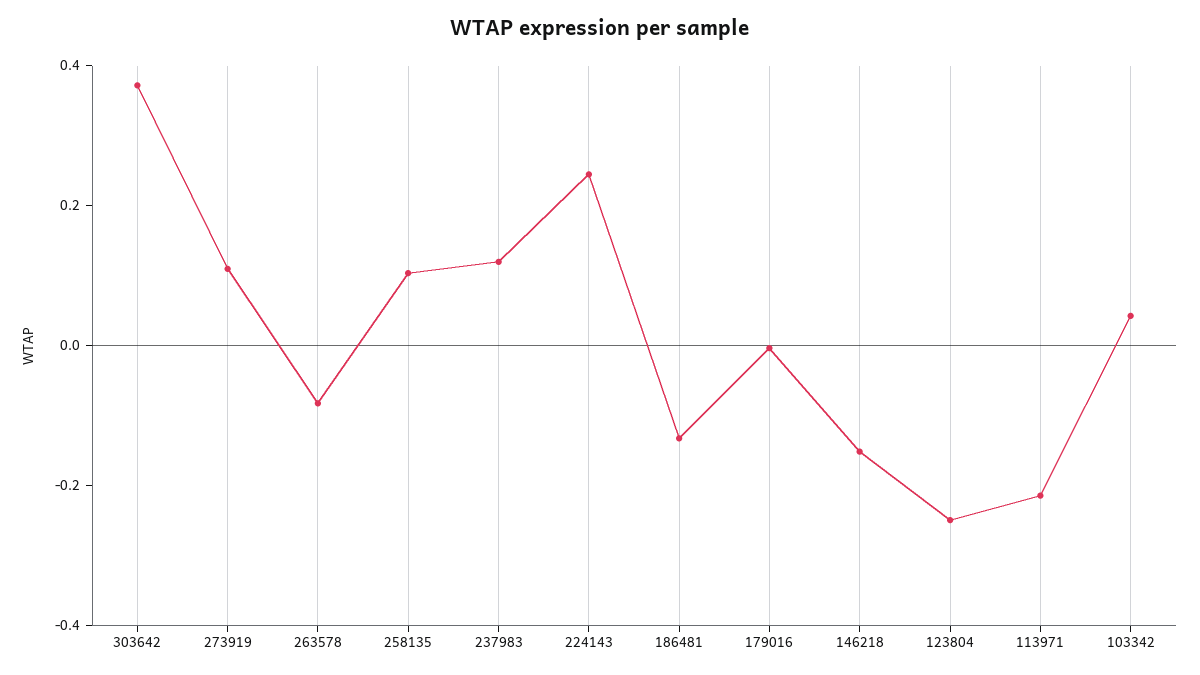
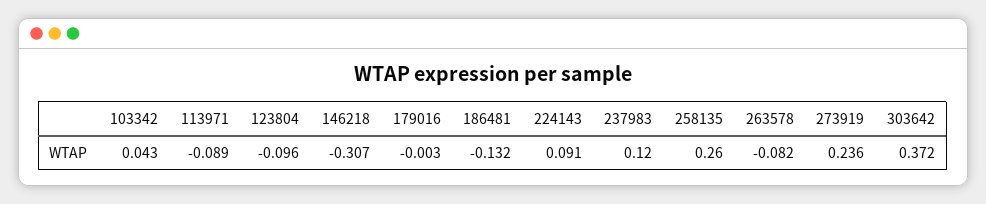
273919: 0.1 -> 0.236
258135: 0.1 -> 0.26
224143: 0.25 -> 0.091
146218: -0.15 -> -0.307
123804: -0.25 -> -0.096
113971: -0.2 -> -0.089

